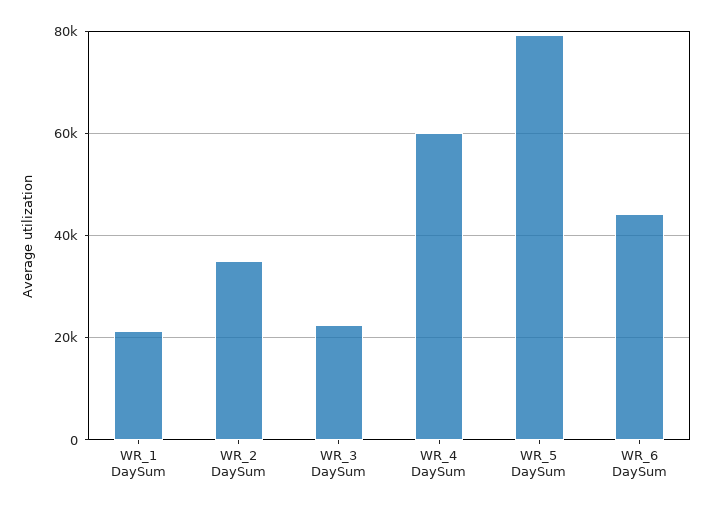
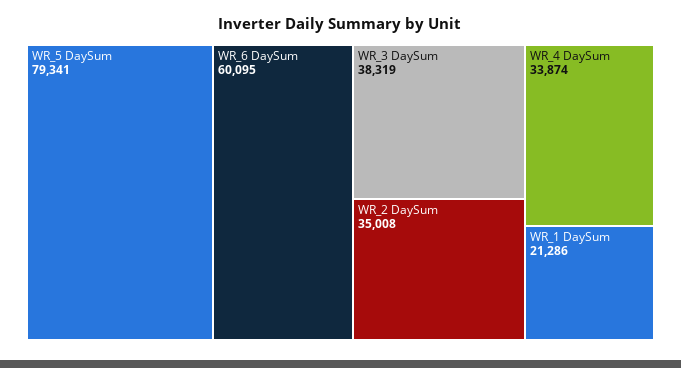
WR_3 DaySum: 22000 -> 38319
WR_4 DaySum: 60000 -> 33874
WR_6 DaySum: 44000 -> 60095

